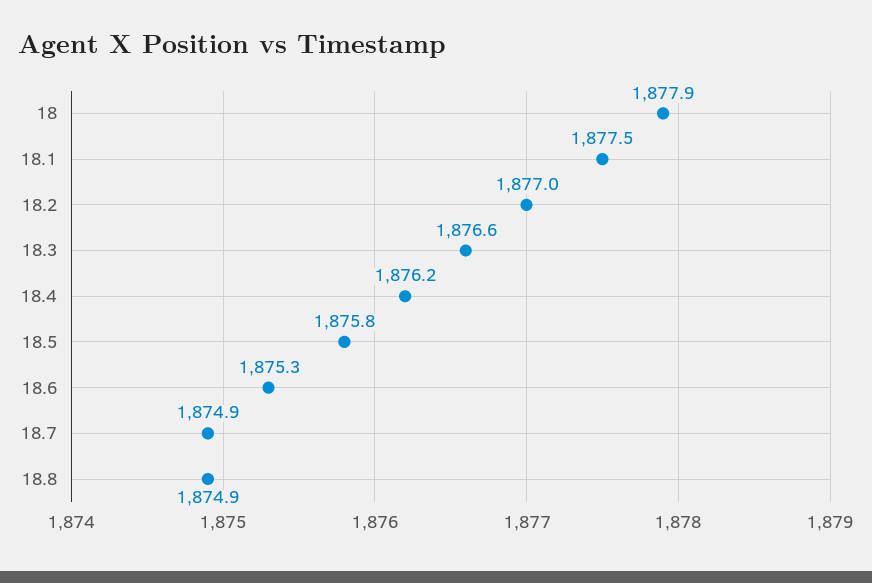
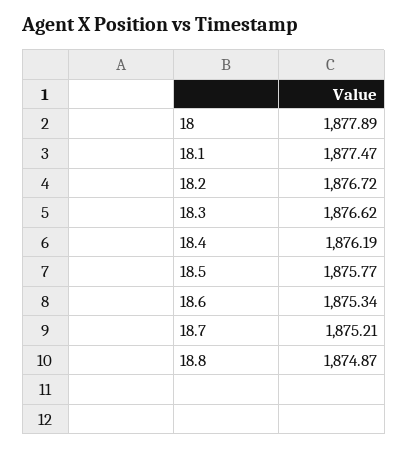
18.2: 1877 -> 1876.72
18.7: 1874.9 -> 1875.21

